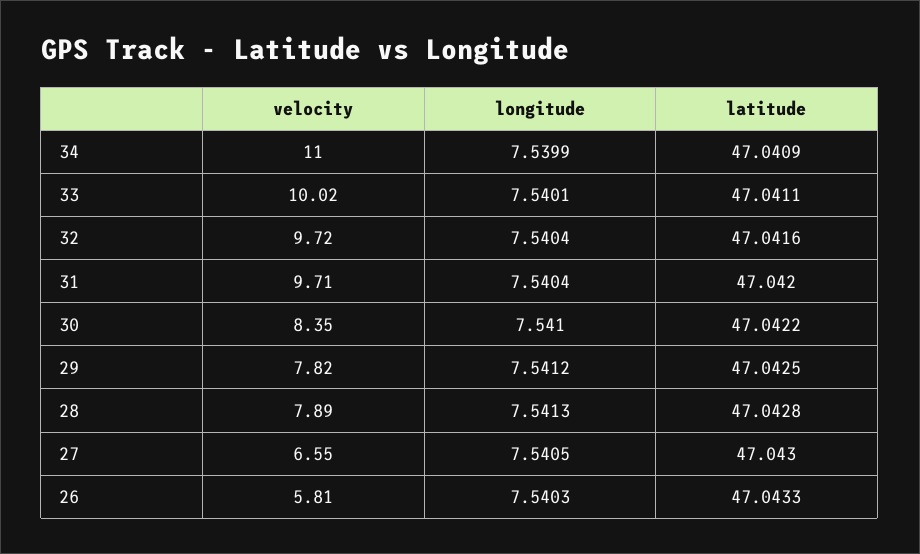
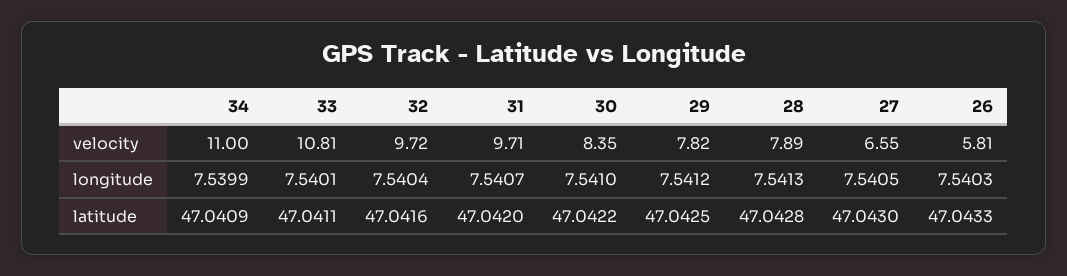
velocity, 33: 10.02 -> 10.81
longitude, 31: 7.5404 -> 7.5407

